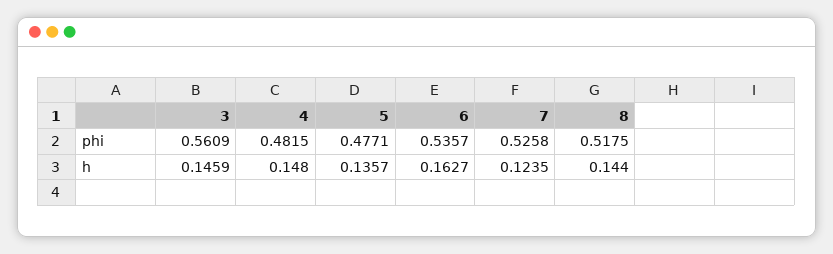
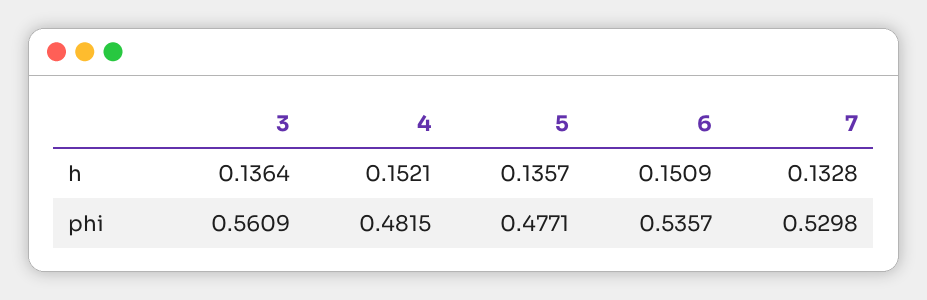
7, phi: 0.5258 -> 0.5298
8, phi: 0.5175 -> none
3, h: 0.1459 -> 0.1364
4, h: 0.148 -> 0.1521
6, h: 0.1627 -> 0.1509
7, h: 0.1235 -> 0.1328
8, h: 0.144 -> none

